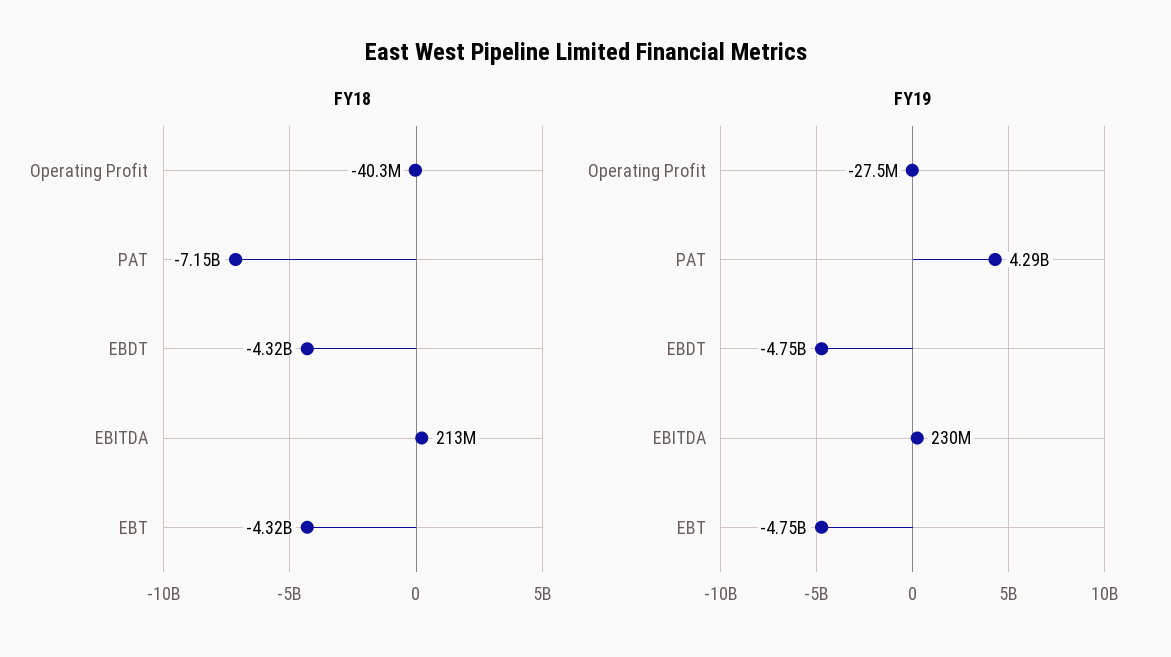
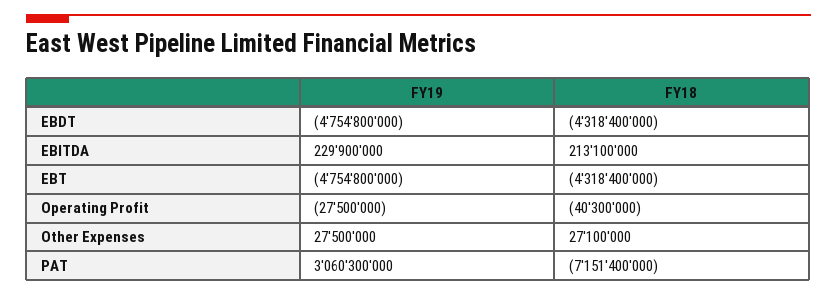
FY19, PAT: 4290000000 -> 3060300000
FY19, Other Expenses: none -> 27500000
FY18, Other Expenses: none -> 27100000

